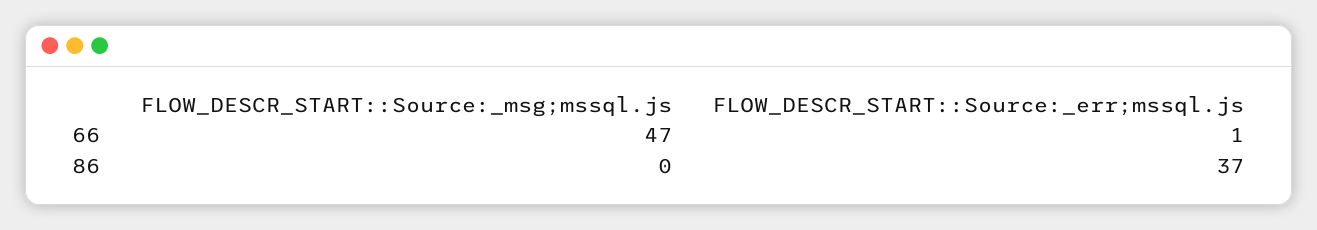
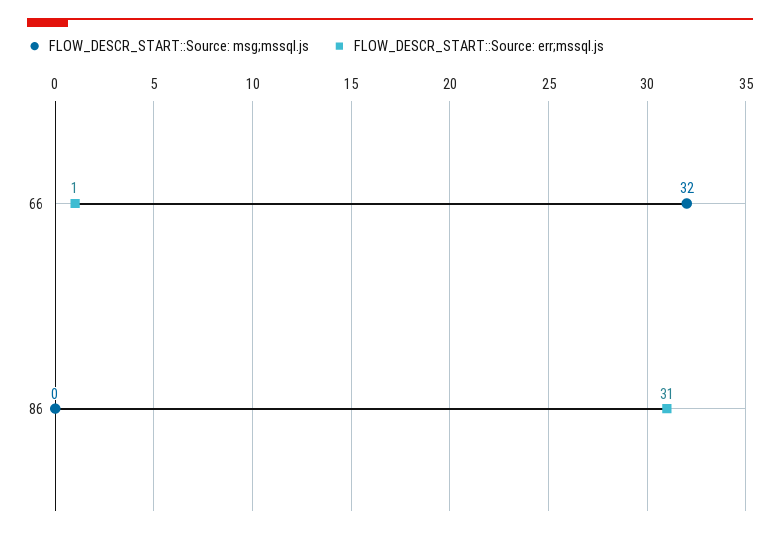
FLOW_DESCR_START::Source:_msg;mssql.js, 66: 47 -> 32
FLOW_DESCR_START::Source:_err;mssql.js, 86: 37 -> 31

